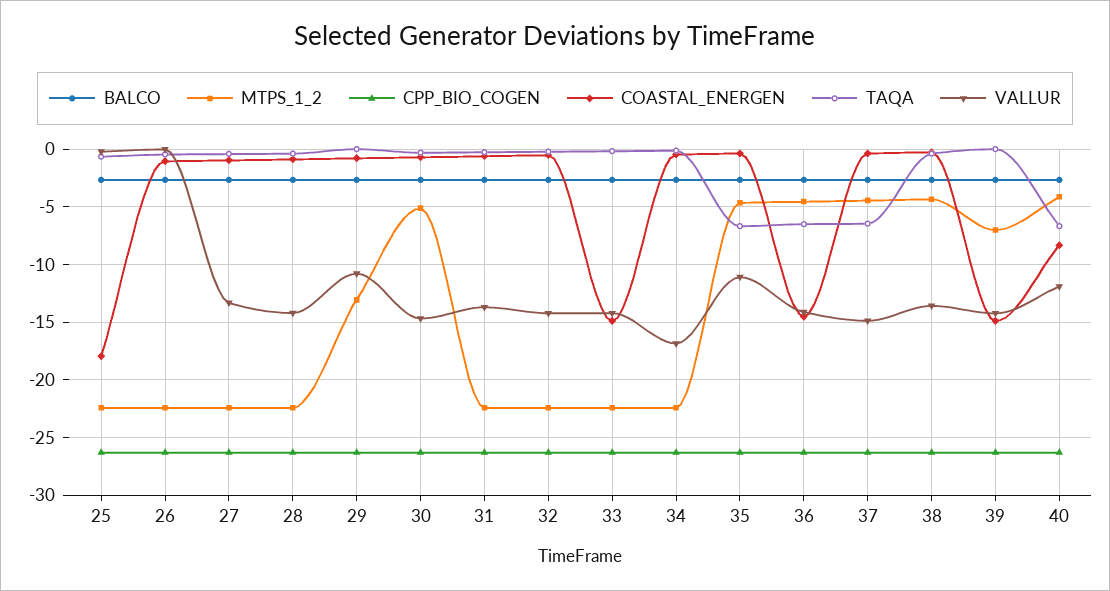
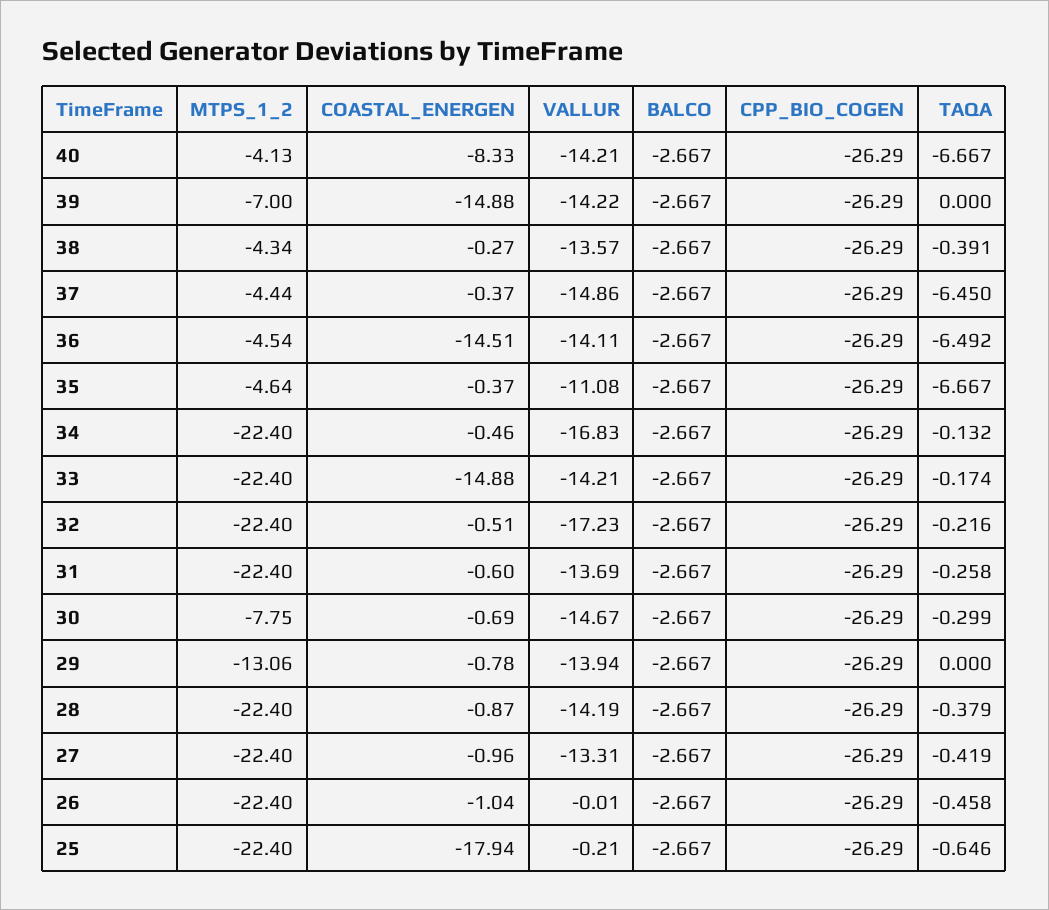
VALLUR, 29: -11 -> -13.94
MTPS_1_2, 30: -5 -> -7.75
VALLUR, 32: -14 -> -17.23
VALLUR, 40: -12 -> -14.21

